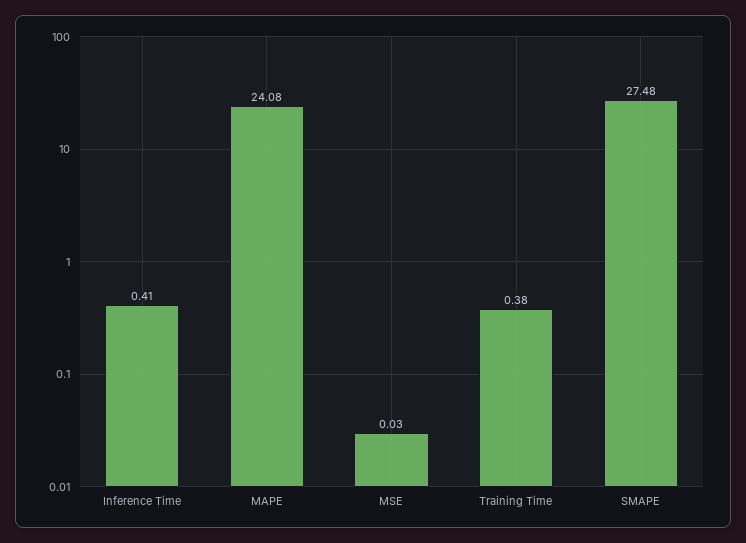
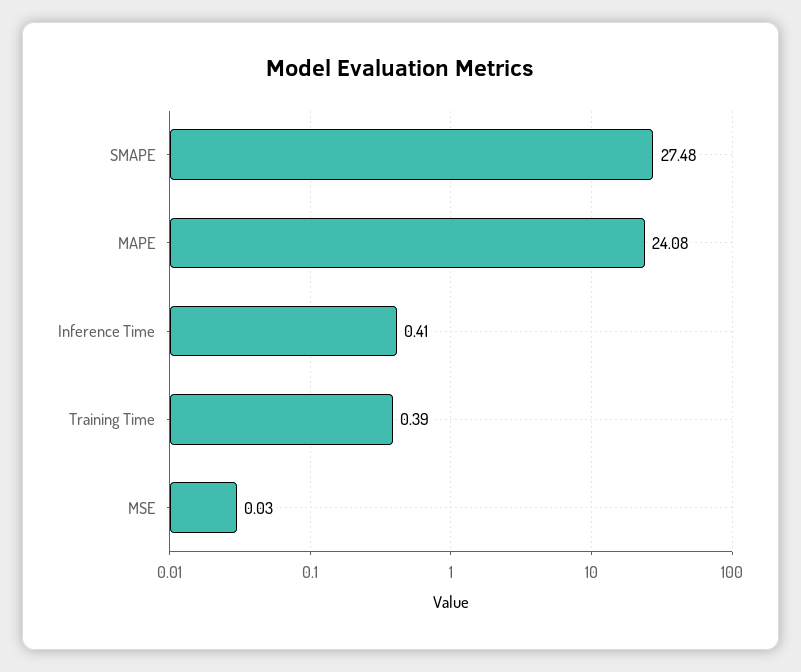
Training Time: 0.38 -> 0.39

